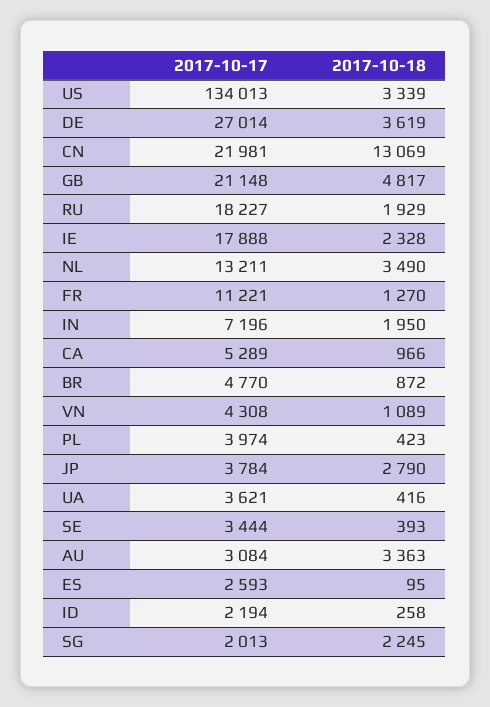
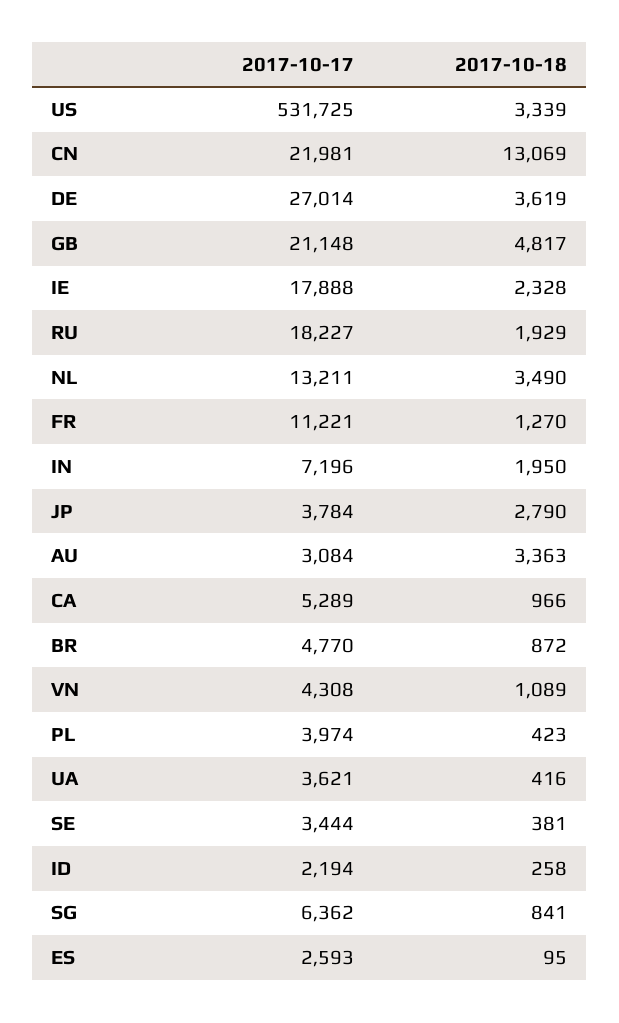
2017-10-17, US: 134013 -> 531725
2017-10-18, SE: 393 -> 381
2017-10-17, SG: 2013 -> 6362
2017-10-18, SG: 2245 -> 841

